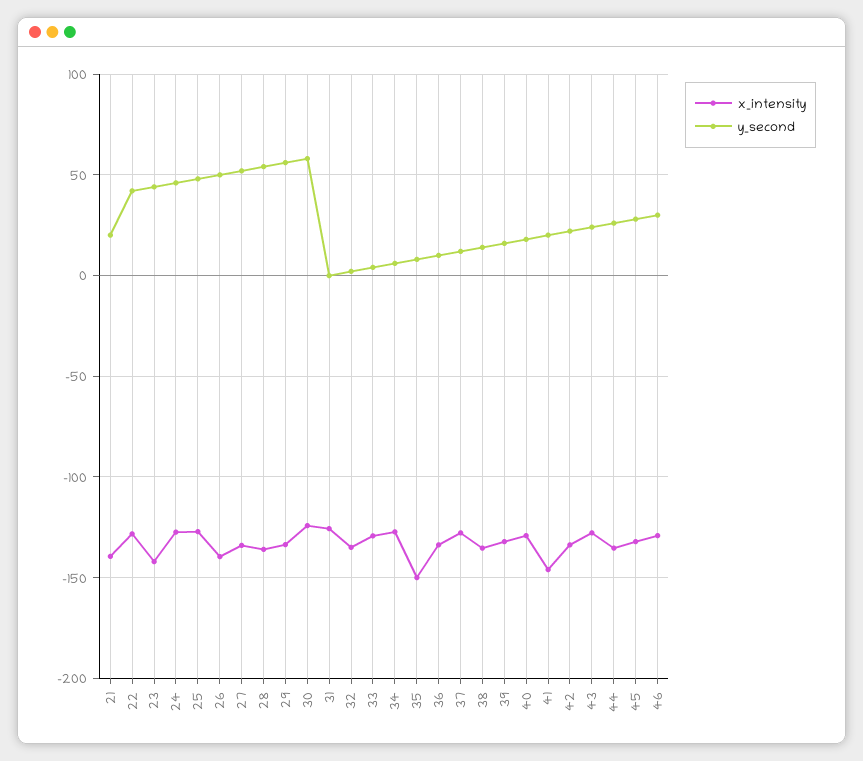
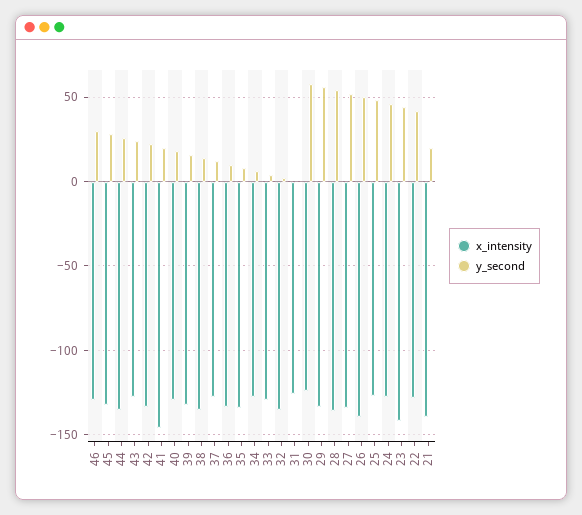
x_intensity, 35: -150 -> -135

